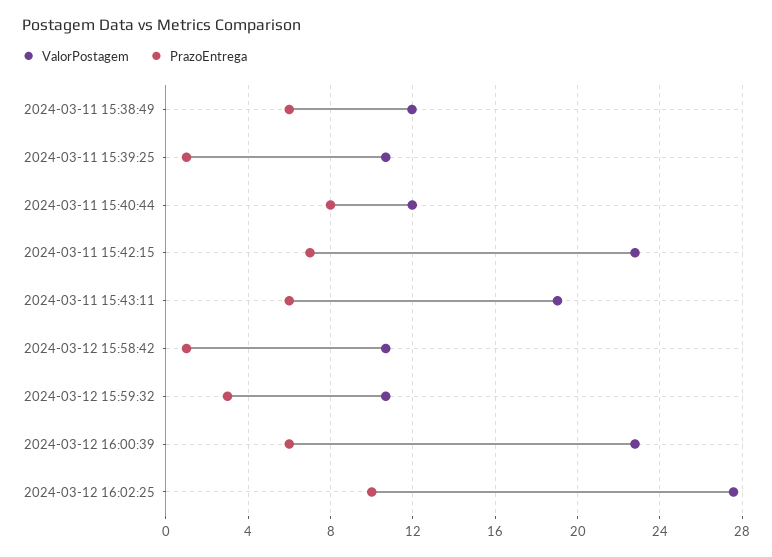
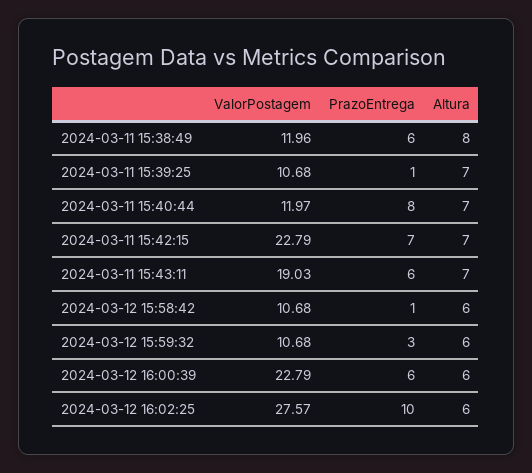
Altura, 2024-03-11 15:38:49: none -> 8
Altura, 2024-03-11 15:39:25: none -> 7
Altura, 2024-03-11 15:40:44: none -> 7
Altura, 2024-03-11 15:42:15: none -> 7
Altura, 2024-03-11 15:43:11: none -> 7
Altura, 2024-03-12 15:58:42: none -> 6
Altura, 2024-03-12 15:59:32: none -> 6
Altura, 2024-03-12 16:00:39: none -> 6
Altura, 2024-03-12 16:02:25: none -> 6

